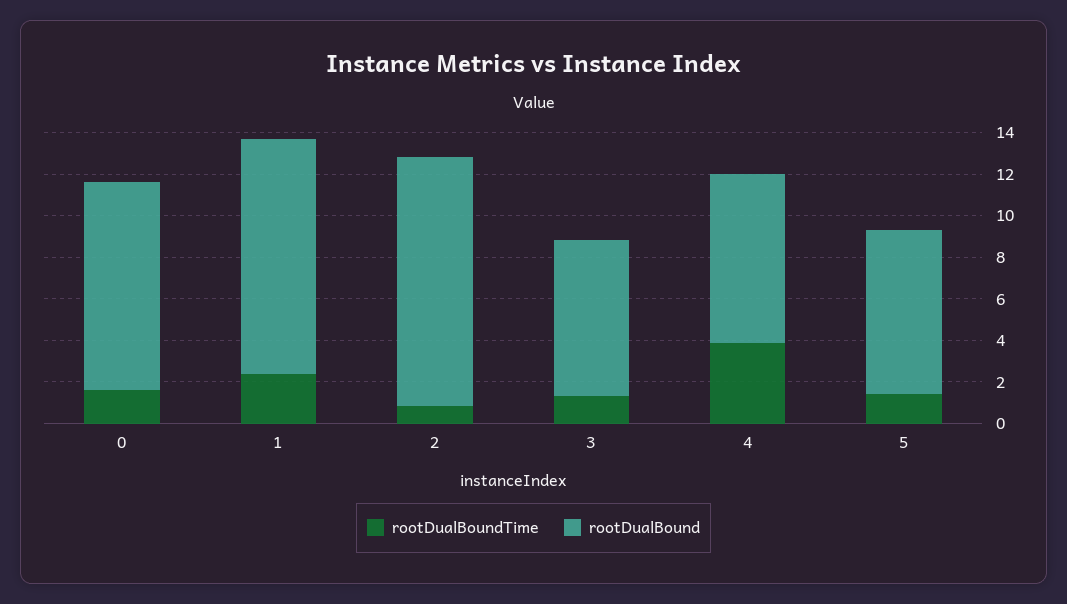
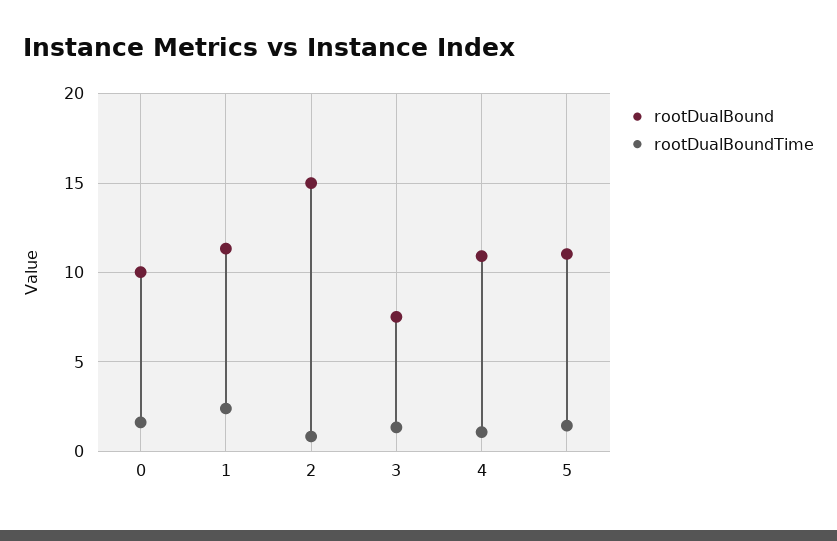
rootDualBound, 2: 12 -> 15
rootDualBoundTime, 4: 4 -> 1
rootDualBound, 4: 8 -> 11
rootDualBound, 5: 8 -> 11

